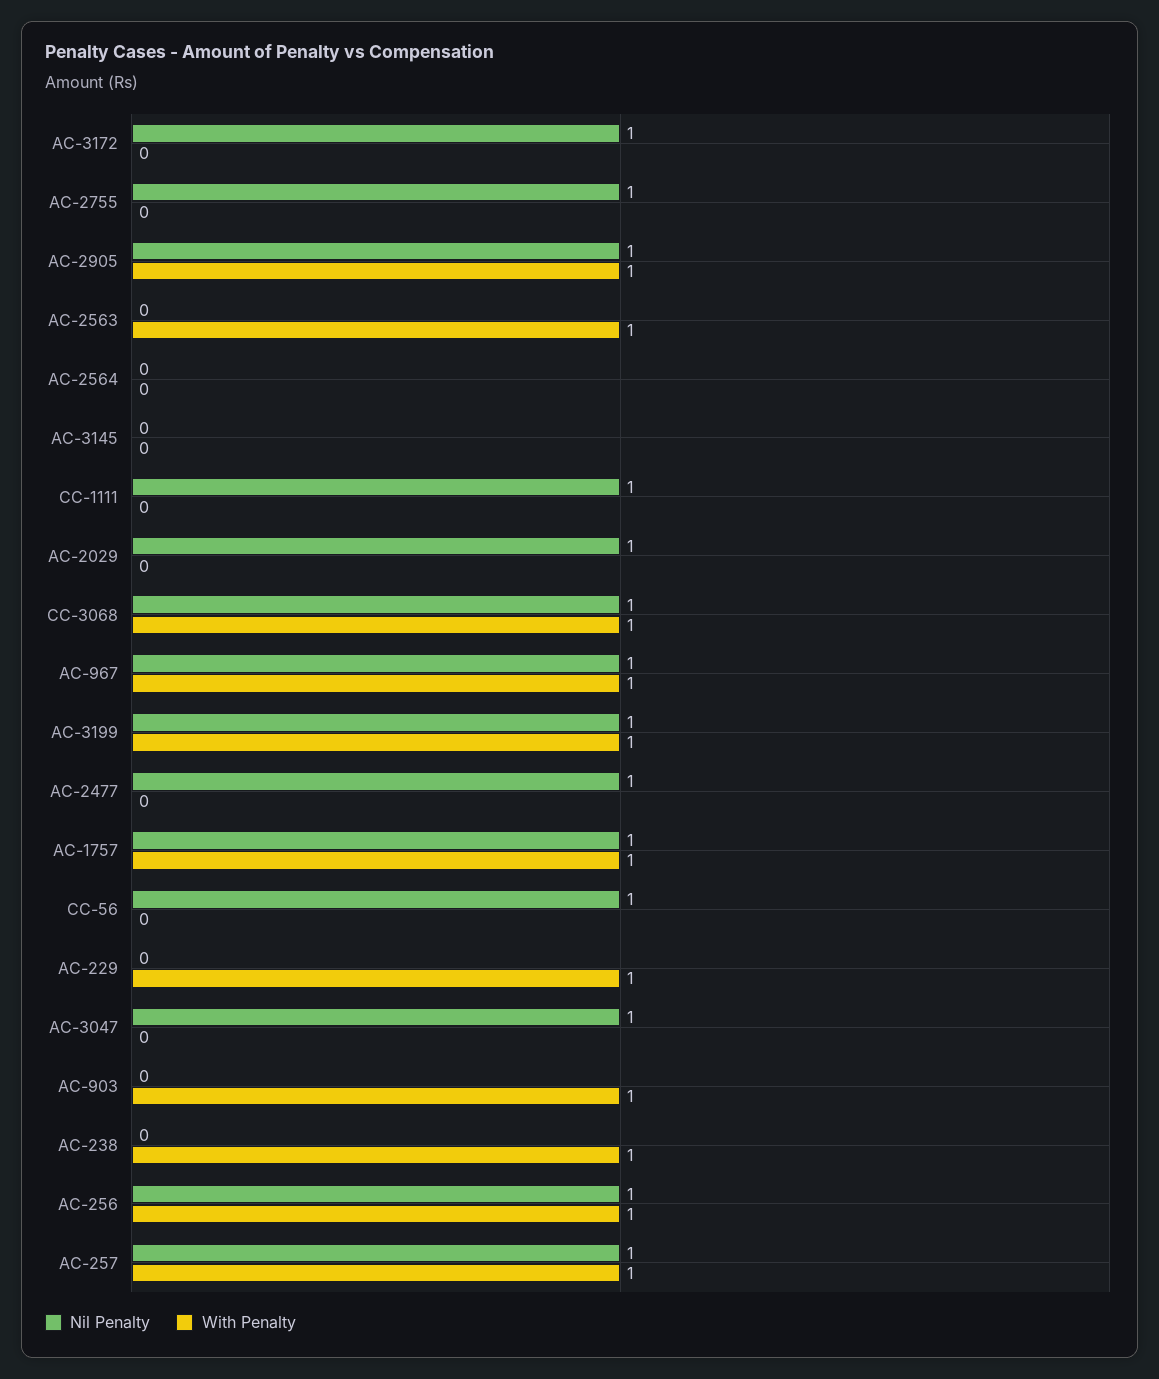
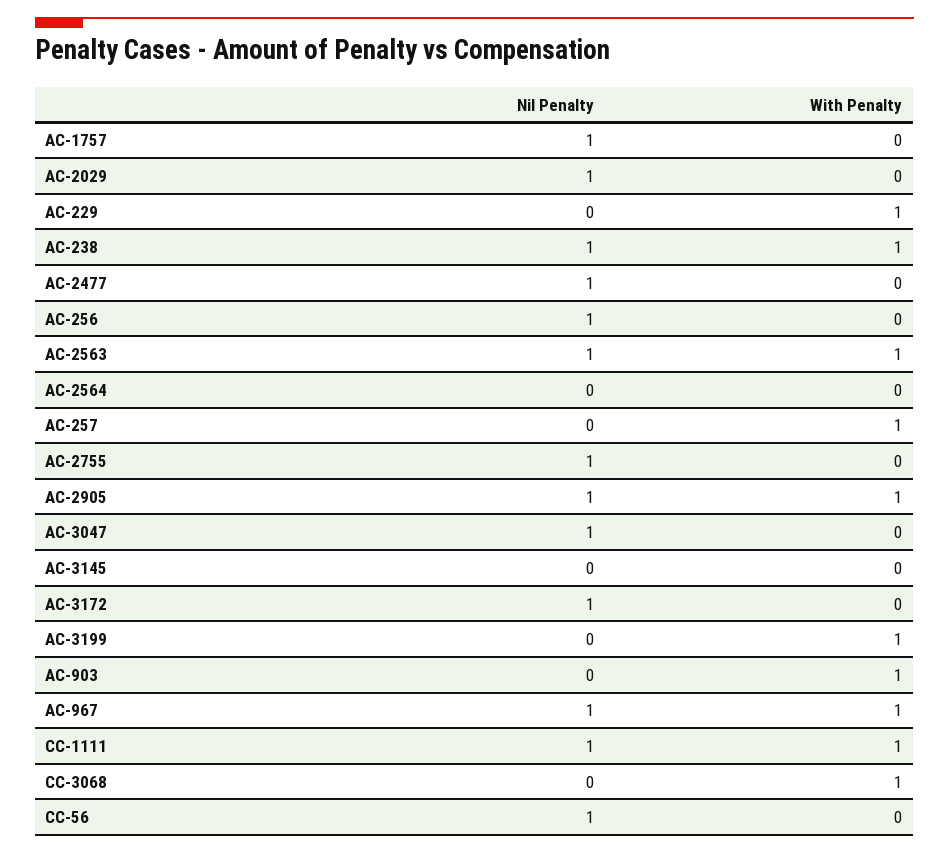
Nil Penalty, AC-2563: 0 -> 1
With Penalty, CC-1111: 0 -> 1
Nil Penalty, CC-3068: 1 -> 0
Nil Penalty, AC-3199: 1 -> 0
With Penalty, AC-1757: 1 -> 0
Nil Penalty, AC-238: 0 -> 1
With Penalty, AC-256: 1 -> 0
Nil Penalty, AC-257: 1 -> 0

